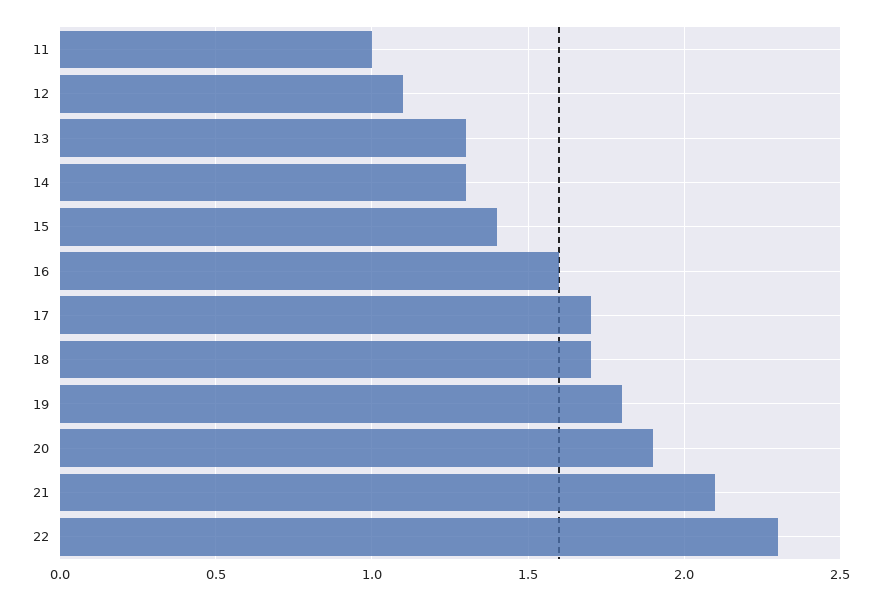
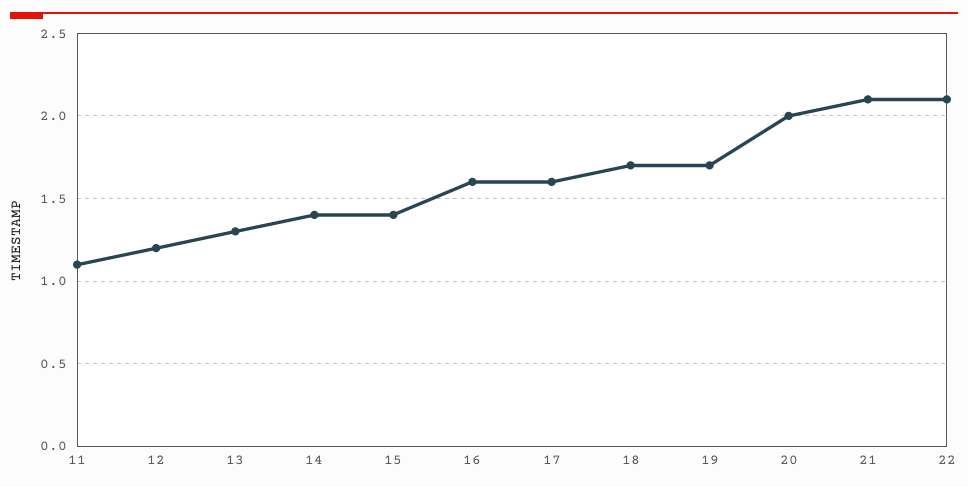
11: 1 -> 1.1
12: 1.1 -> 1.2
14: 1.3 -> 1.4
17: 1.7 -> 1.6
19: 1.8 -> 1.7
20: 1.9 -> 2
22: 2.3 -> 2.1

